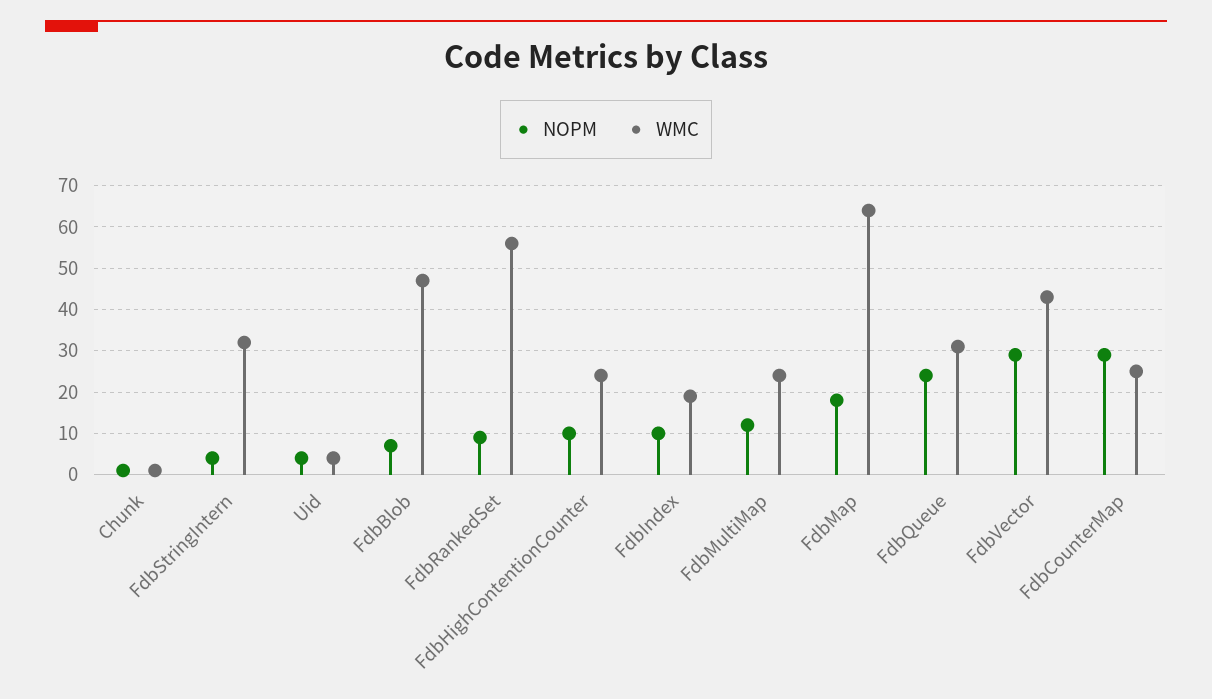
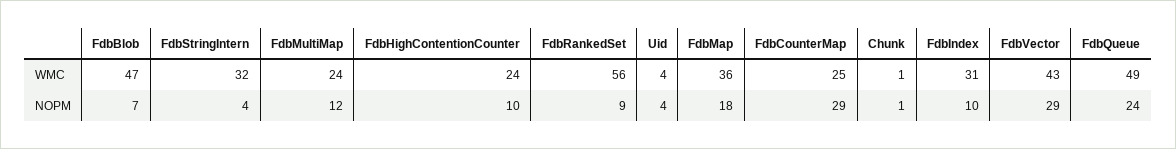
WMC, FdbIndex: 20 -> 31
WMC, FdbMap: 65 -> 36
WMC, FdbQueue: 30 -> 49

